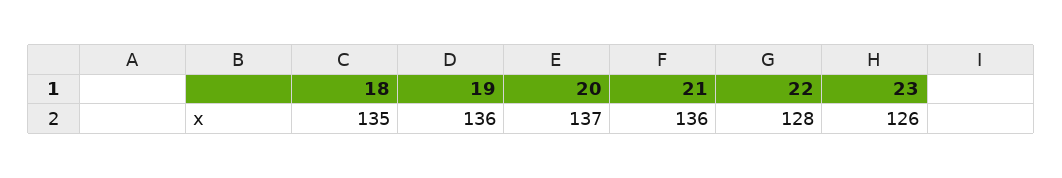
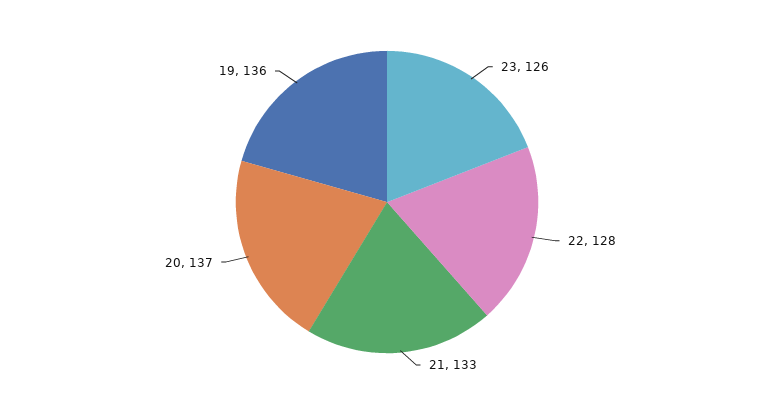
18: 135 -> none
21: 136 -> 133

